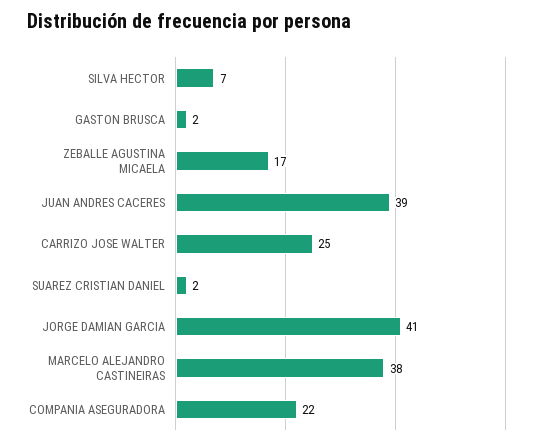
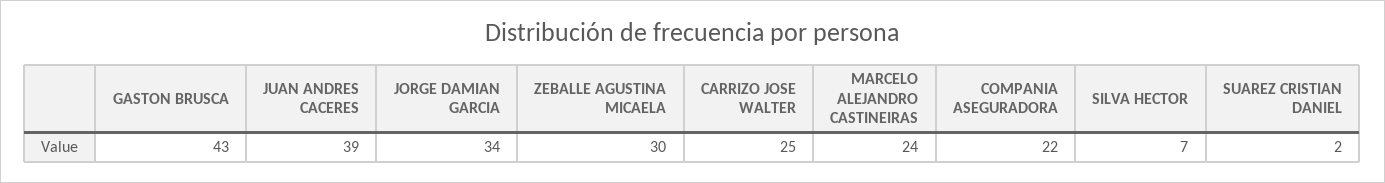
GASTON BRUSCA: 2 -> 43
ZEBALLE AGUSTINA MICAELA: 17 -> 30
JORGE DAMIAN GARCIA: 41 -> 34
MARCELO ALEJANDRO CASTINEIRAS: 38 -> 24

